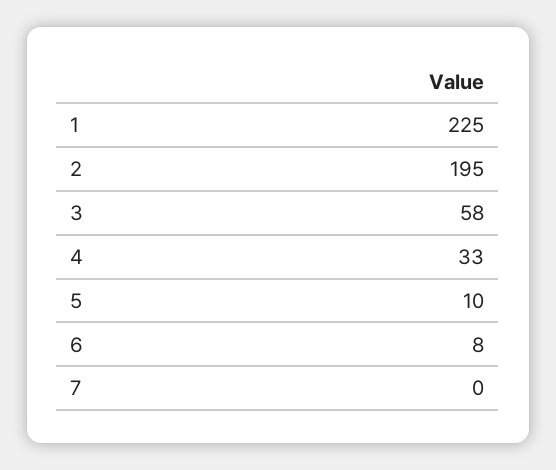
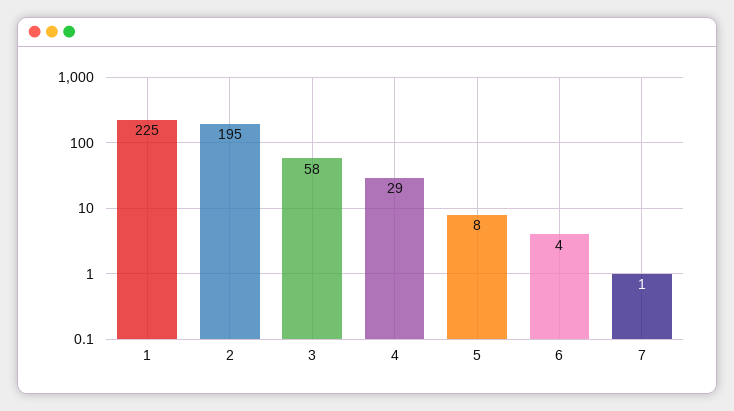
4: 33 -> 29
5: 10 -> 8
6: 8 -> 4
7: 0 -> 1

